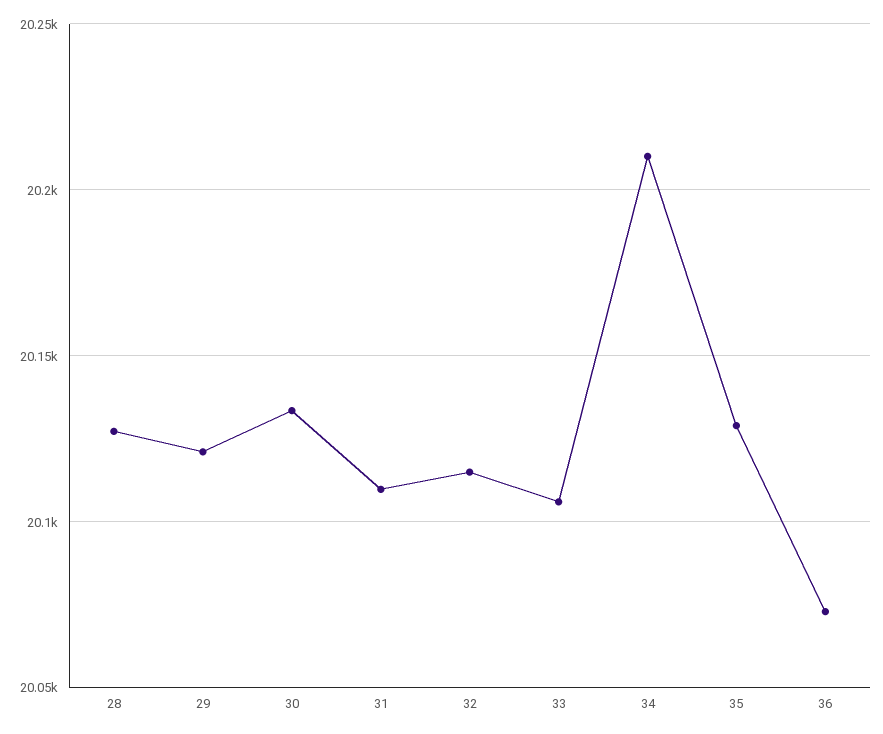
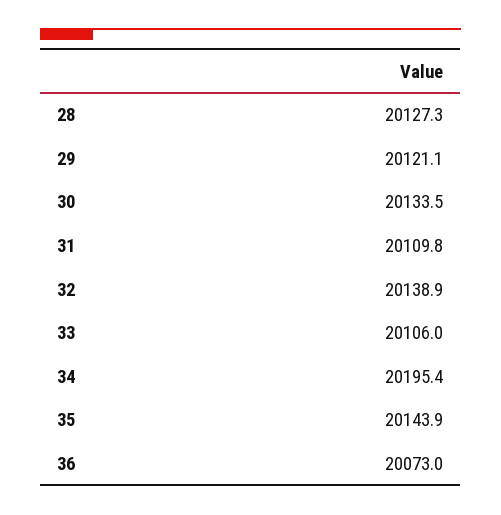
32: 20115 -> 20138.9
34: 20210 -> 20195.4
35: 20130 -> 20143.9

